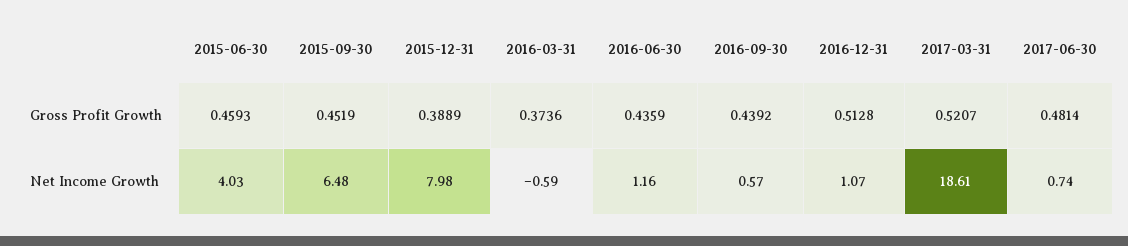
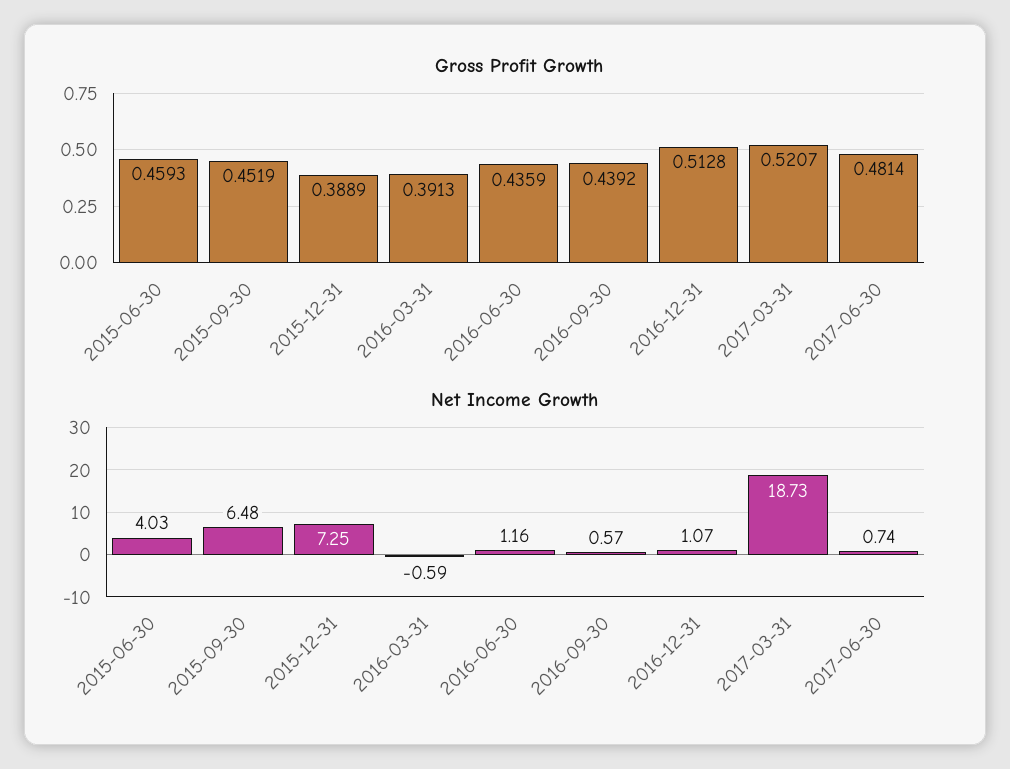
Gross Profit Growth, 2016-03-31: 0.3736 -> 0.3913
Net Income Growth, 2015-12-31: 7.98 -> 7.25
Net Income Growth, 2017-03-31: 18.61 -> 18.73

